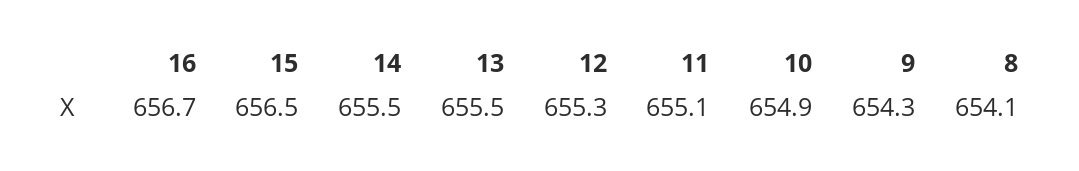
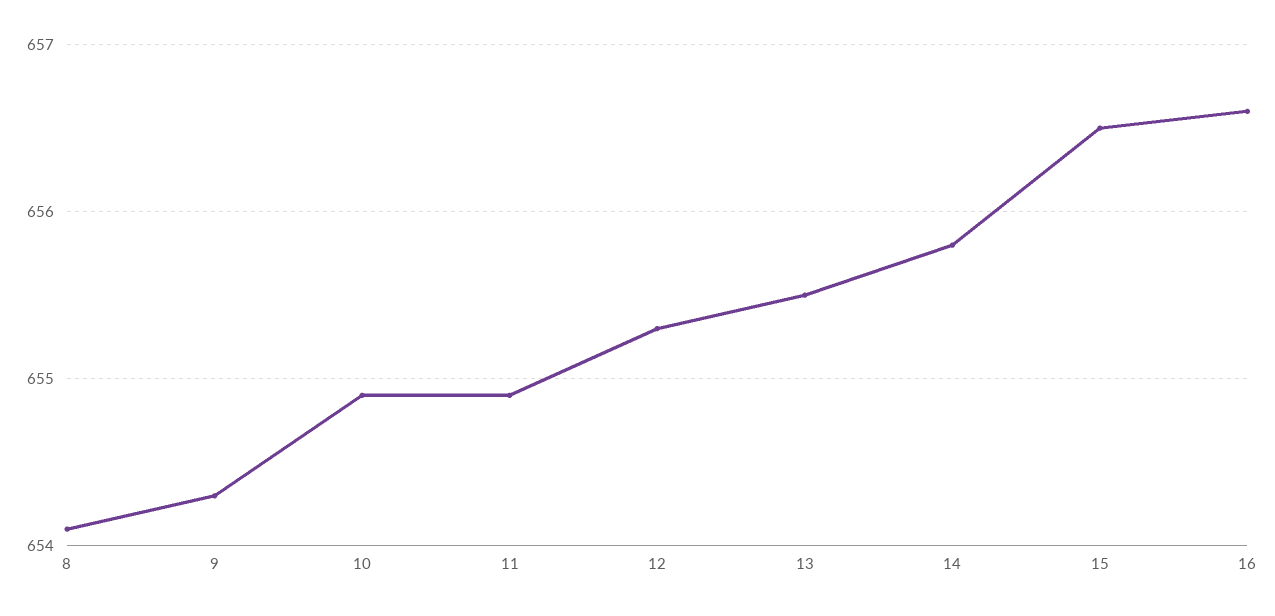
16: 656.7 -> 656.6
14: 655.5 -> 655.8
11: 655.1 -> 654.9

